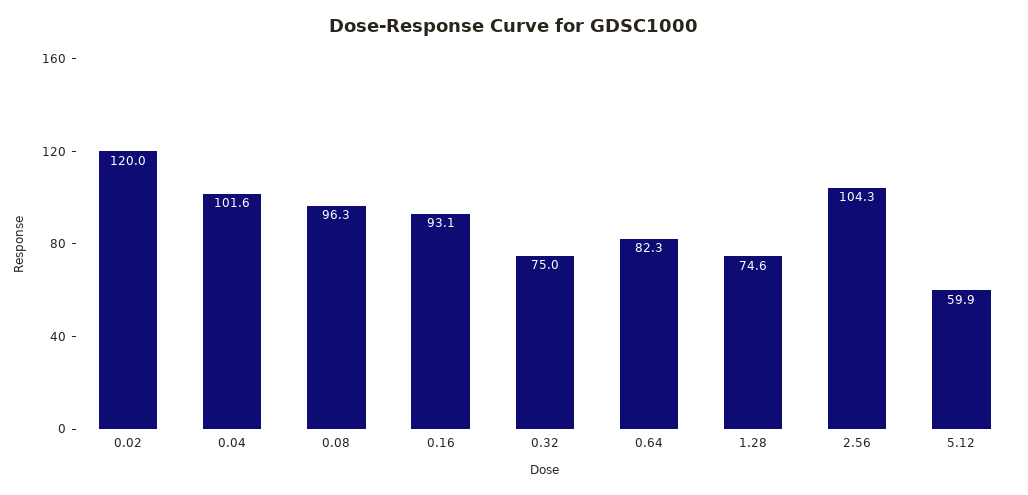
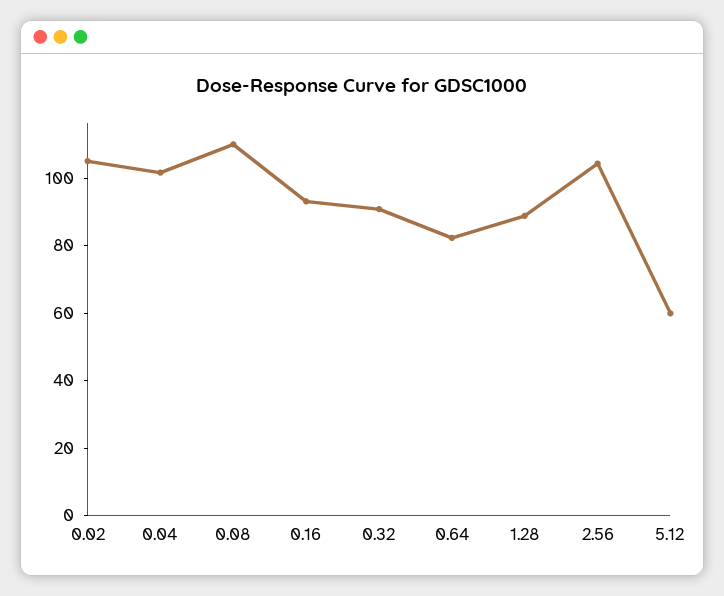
0.02: 120 -> 105
0.08: 96.3 -> 110
0.32: 75 -> 90
1.28: 74.6 -> 90

